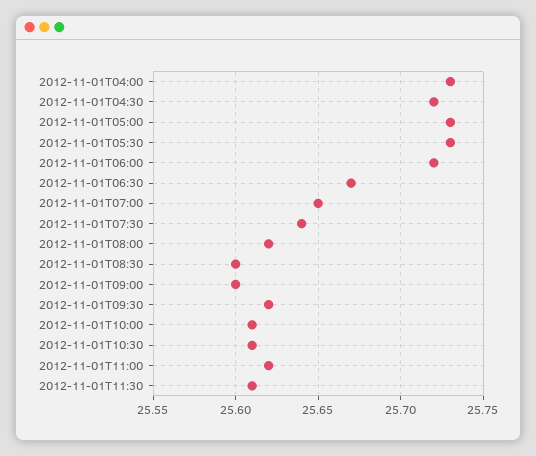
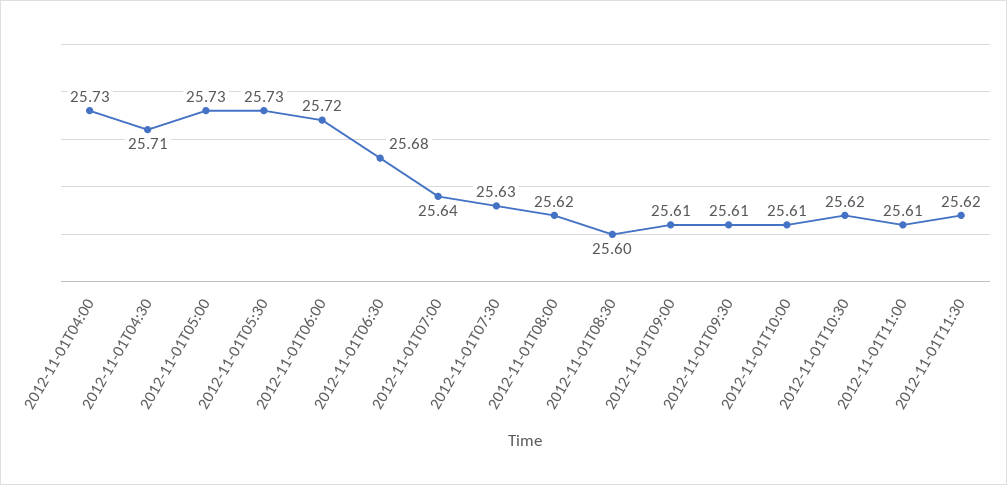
2012-11-01T04:30: 25.72 -> 25.71
2012-11-01T06:30: 25.67 -> 25.68
2012-11-01T07:00: 25.65 -> 25.64
2012-11-01T07:30: 25.64 -> 25.63
2012-11-01T09:00: 25.6 -> 25.61
2012-11-01T09:30: 25.62 -> 25.61
2012-11-01T10:30: 25.61 -> 25.62
2012-11-01T11:00: 25.62 -> 25.61
2012-11-01T11:30: 25.61 -> 25.62

